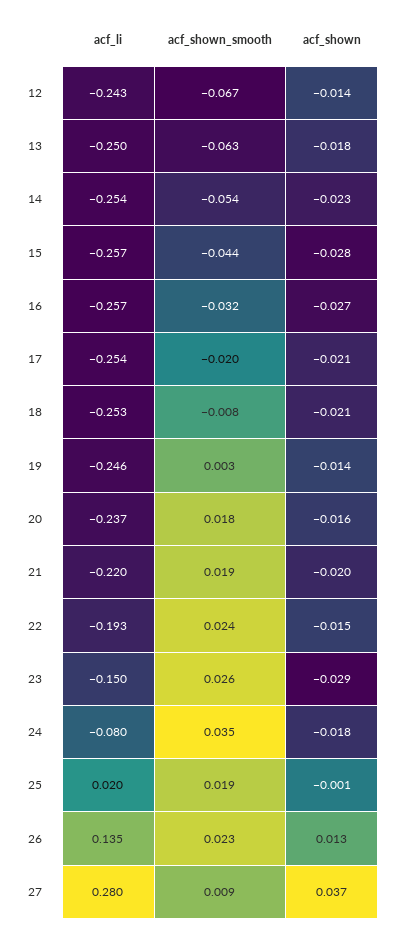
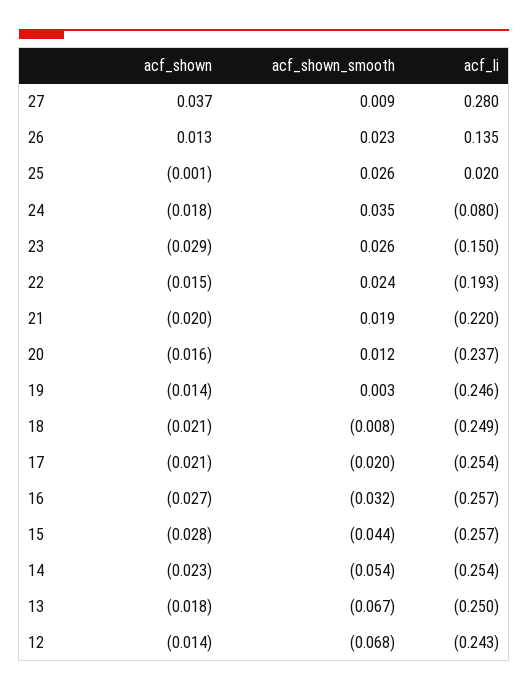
acf_shown_smooth, 12: -0.067 -> -0.068
acf_shown_smooth, 13: -0.063 -> -0.067
acf_li, 18: -0.253 -> -0.249
acf_shown_smooth, 20: 0.018 -> 0.012
acf_shown_smooth, 25: 0.019 -> 0.026

